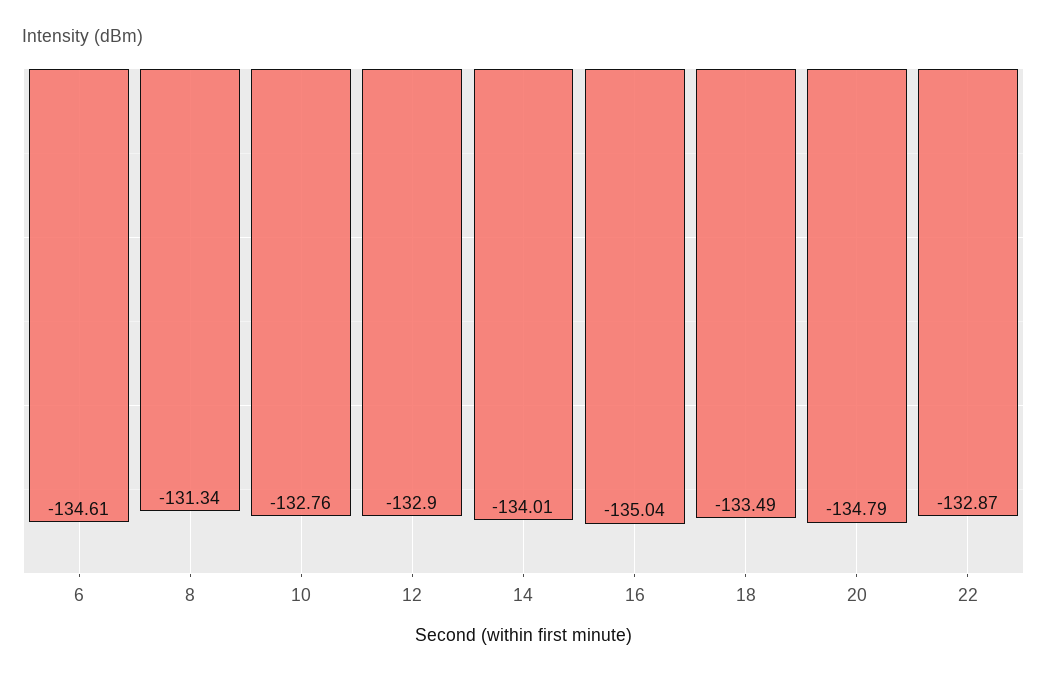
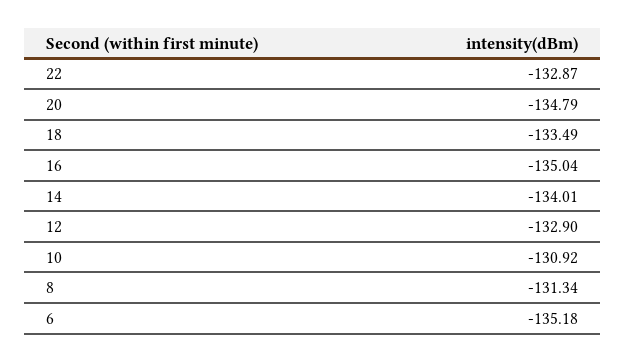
6: -134.61 -> -135.18
10: -132.76 -> -130.92

